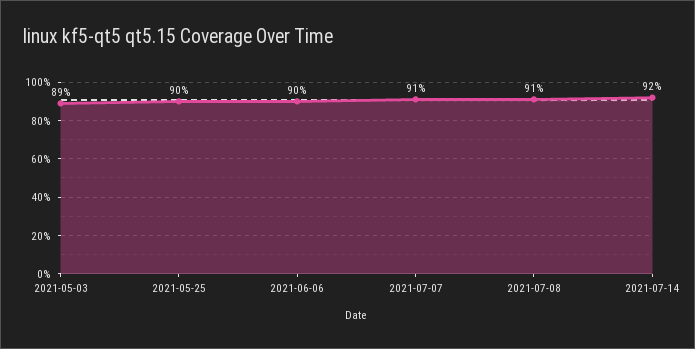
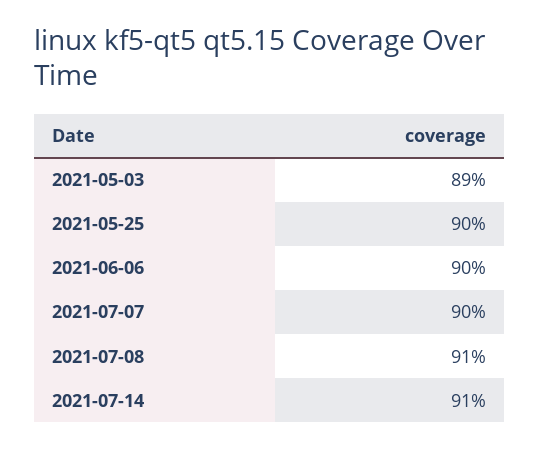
2021-07-07: 91 -> 90
2021-07-14: 92 -> 91

